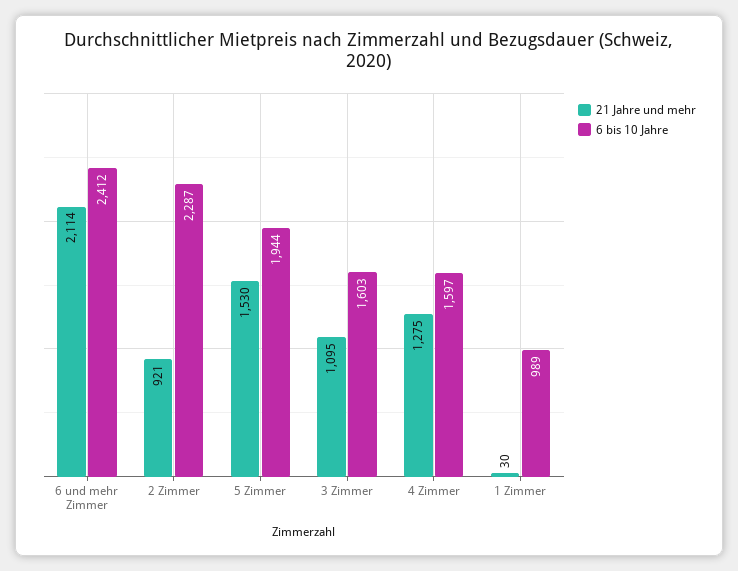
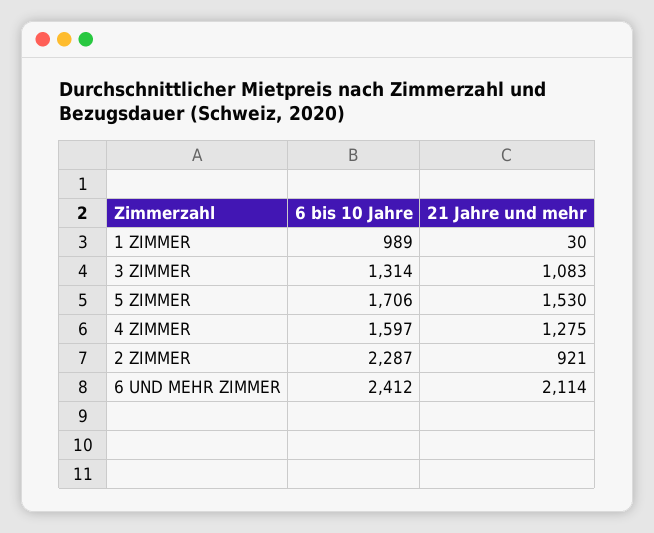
6 bis 10 Jahre, 5 Zimmer: 1944 -> 1706
21 Jahre und mehr, 3 Zimmer: 1095 -> 1083
6 bis 10 Jahre, 3 Zimmer: 1603 -> 1314

